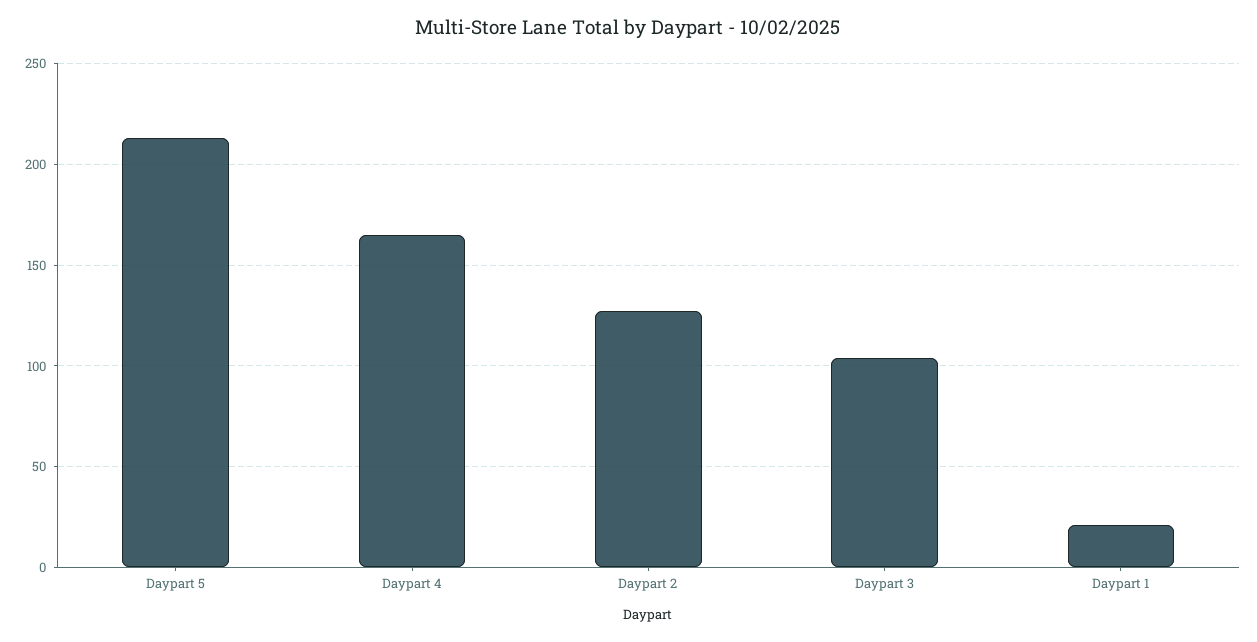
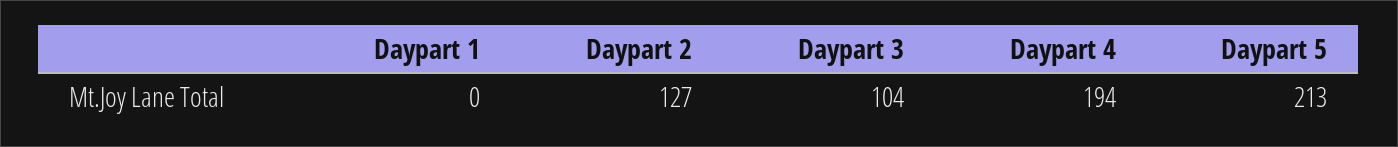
Daypart 4: 165 -> 194
Daypart 1: 20 -> 0

